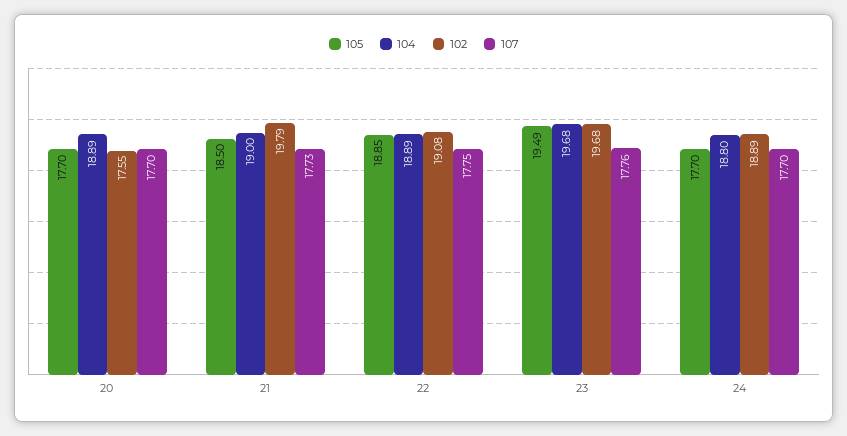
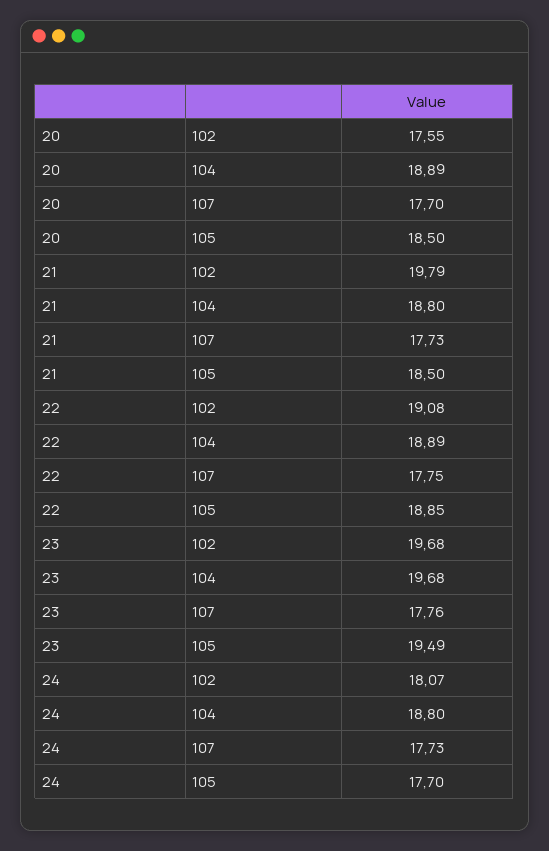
105, 20: 17.7 -> 18.5
104, 21: 19 -> 18.8
102, 24: 18.89 -> 18.07
107, 24: 17.7 -> 17.73

